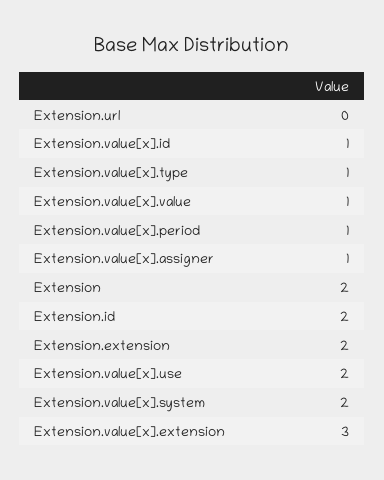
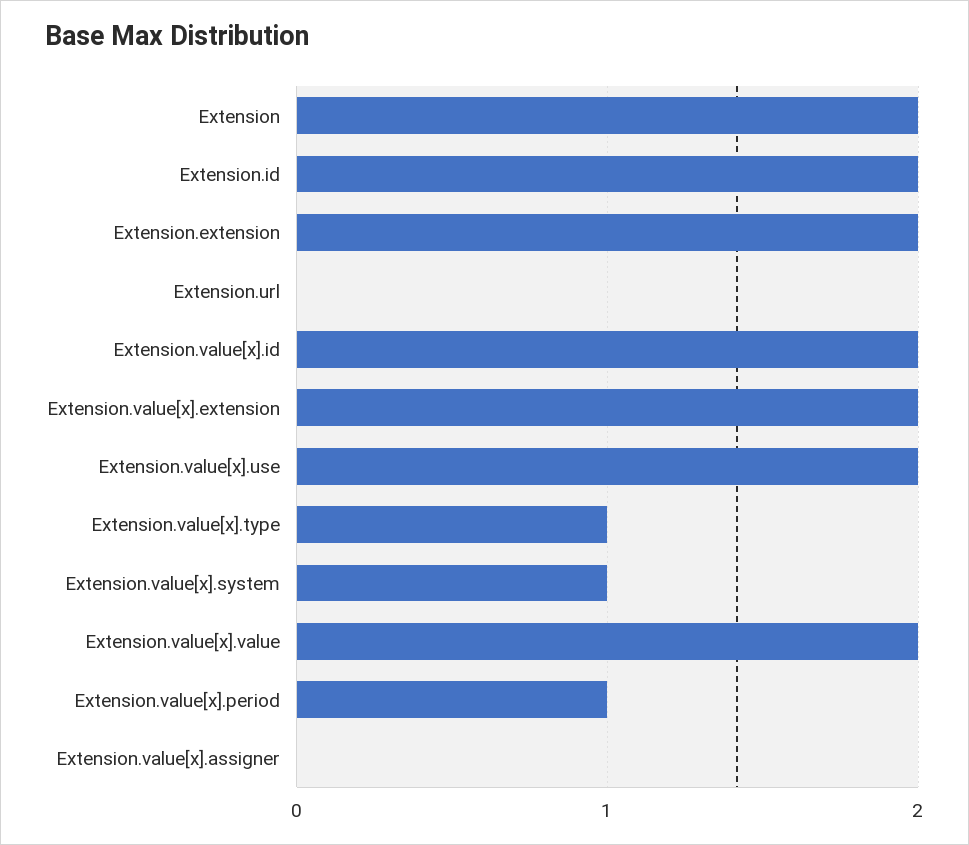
Extension.value[x].id: 1 -> 2
Extension.value[x].value: 1 -> 2
Extension.value[x].assigner: 1 -> 0
Extension.value[x].system: 2 -> 1
Extension.value[x].extension: 3 -> 2

